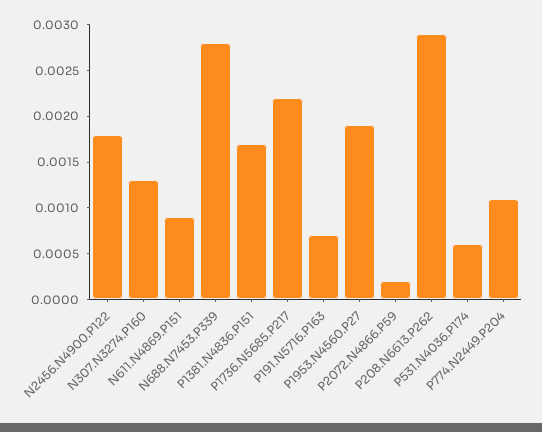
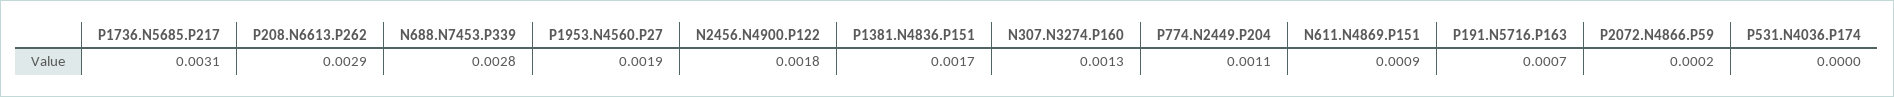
P1736.N5685.P217: 0.0022 -> 0.0031
P531.N4036.P174: 0.0006 -> 0

